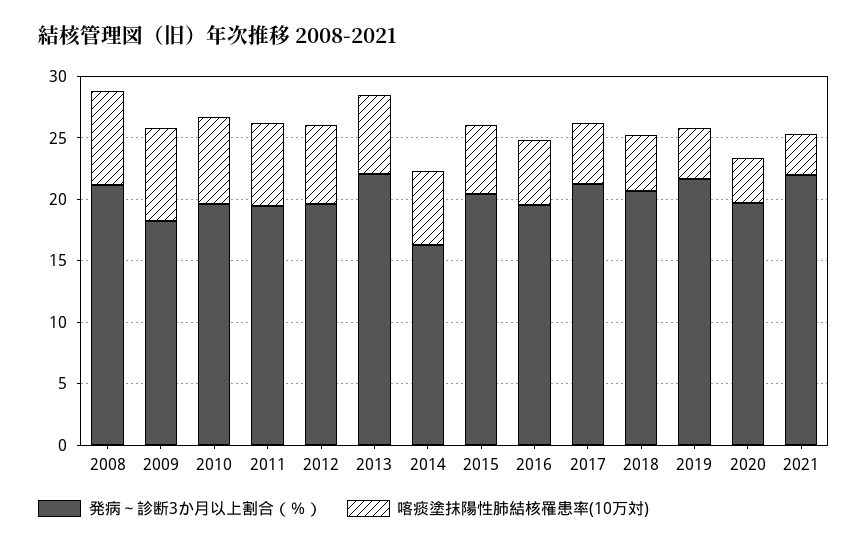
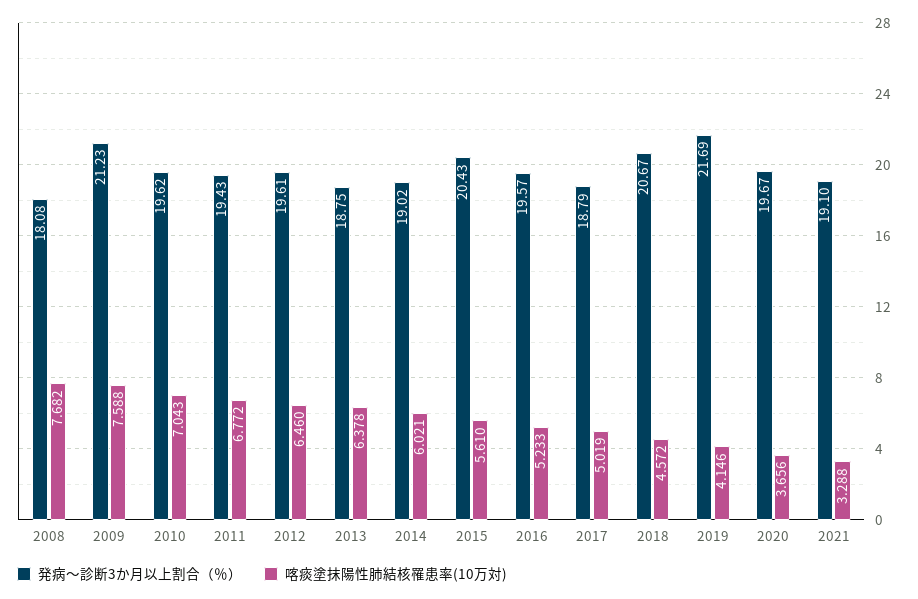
発病～診断3か月以上割合（％）, 2008: 21 -> 18.08
発病～診断3か月以上割合（％）, 2009: 18 -> 21.23
発病～診断3か月以上割合（％）, 2013: 22 -> 18.75
発病～診断3か月以上割合（％）, 2014: 16 -> 19.02
発病～診断3か月以上割合（％）, 2017: 21 -> 18.79
発病～診断3か月以上割合（％）, 2021: 22 -> 19.1

